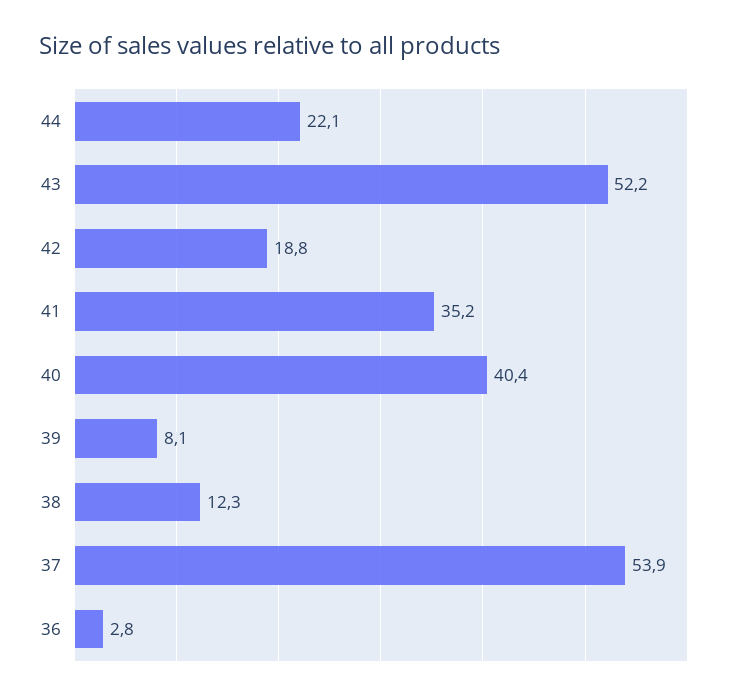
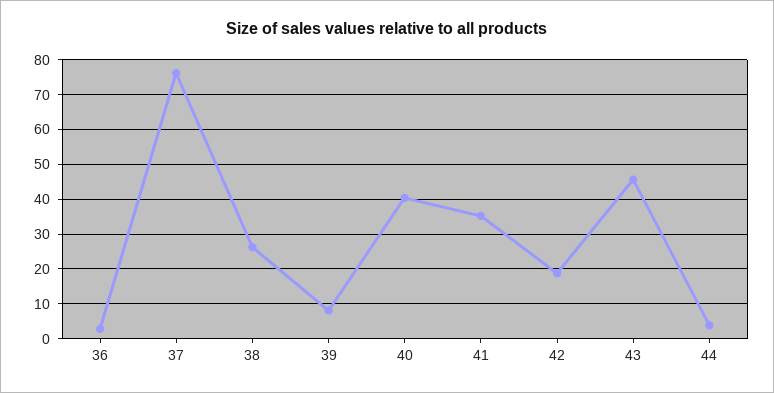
44: 22.1 -> 4
43: 52.2 -> 46
38: 12.3 -> 26
37: 53.9 -> 76

